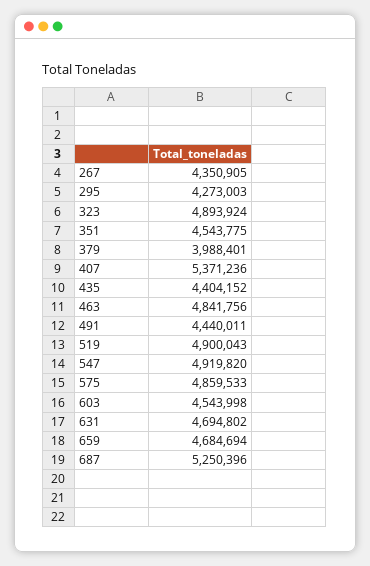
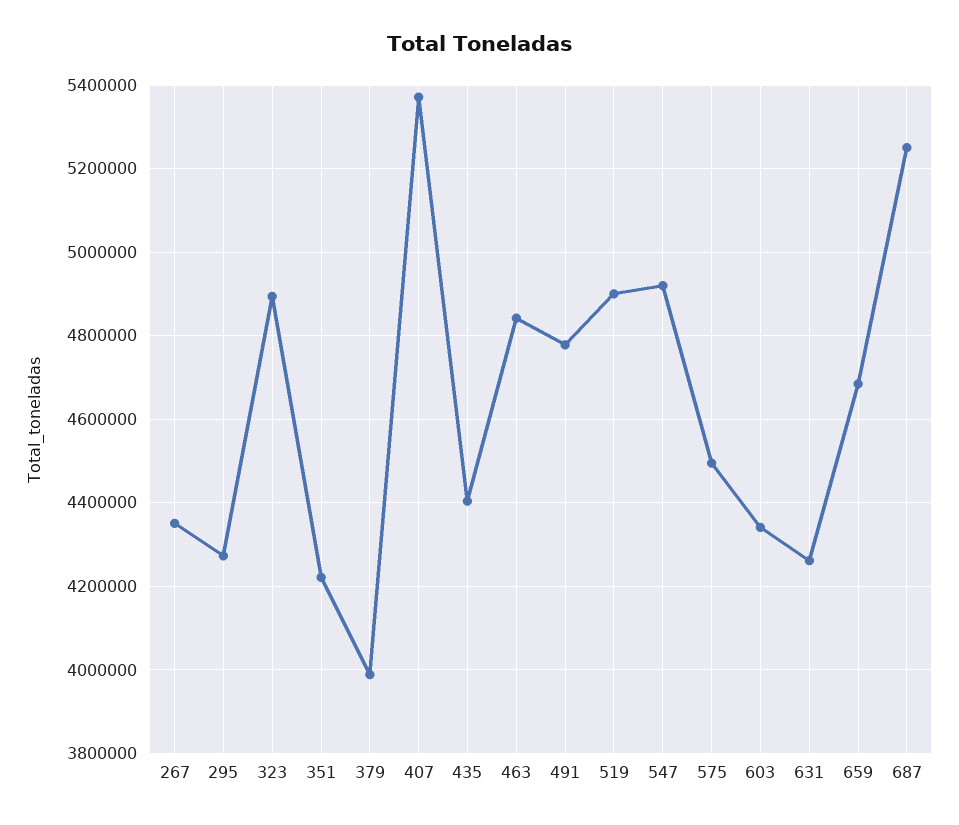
351: 4543775 -> 4220000
491: 4440011 -> 4780000
575: 4859533 -> 4500000
603: 4543998 -> 4340000
631: 4694802 -> 4260000

